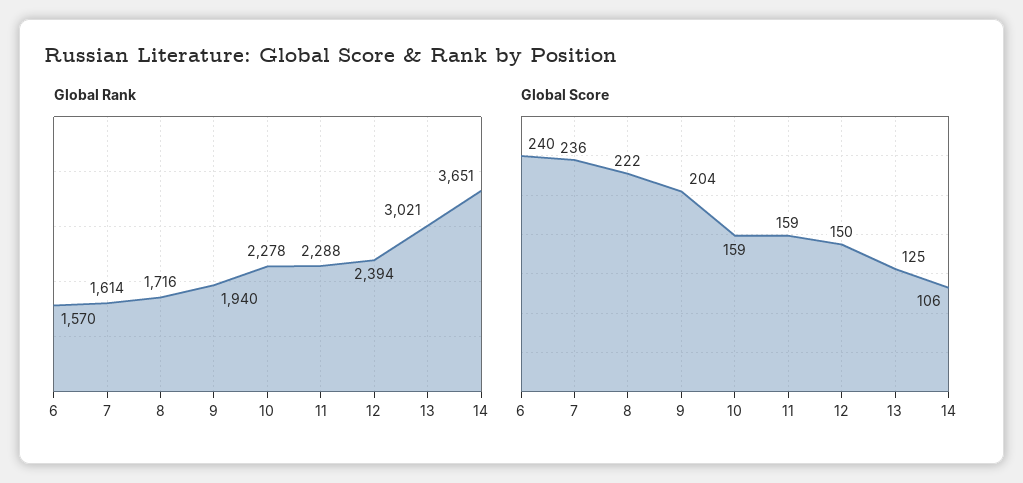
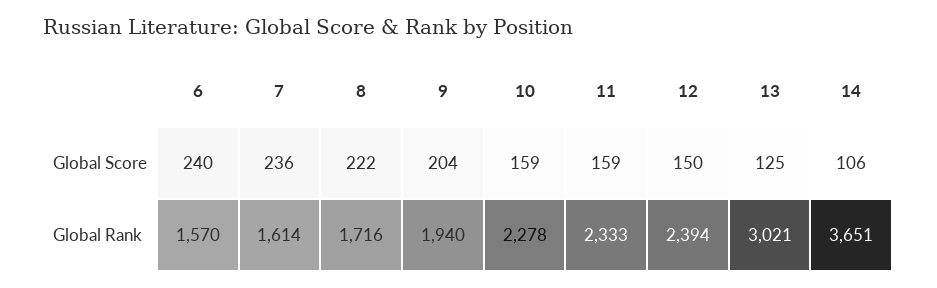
Global Rank, 11: 2288 -> 2333

